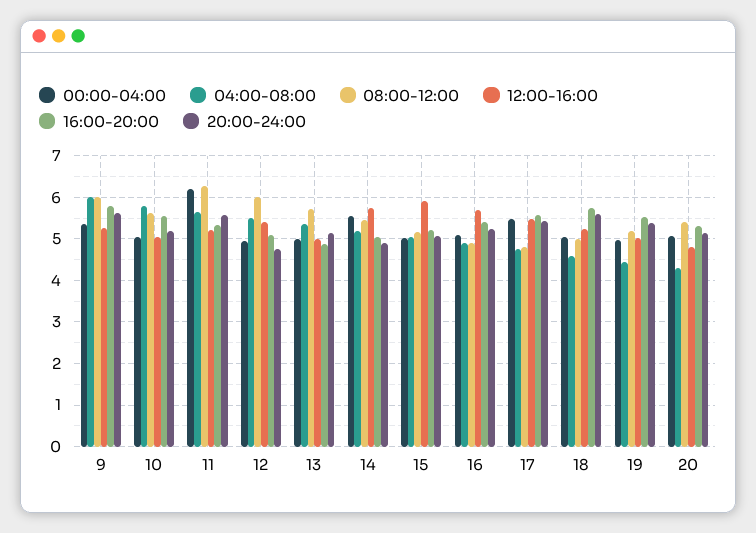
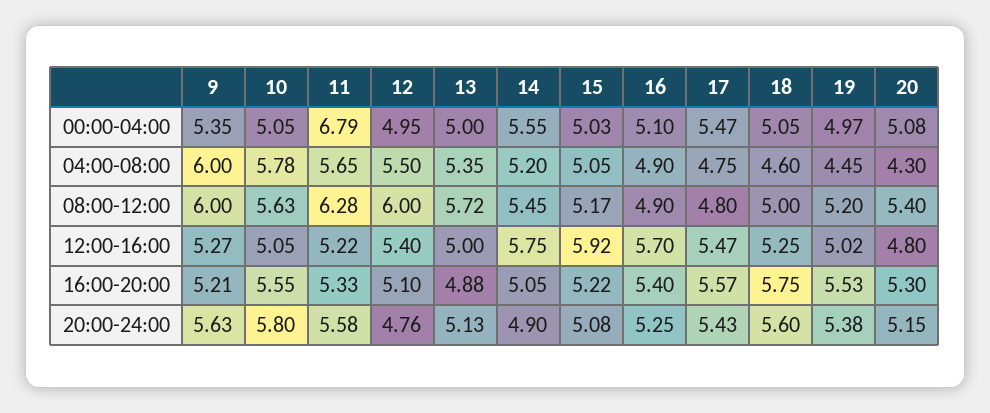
16:00-20:00, 9: 5.8 -> 5.21
20:00-24:00, 10: 5.2 -> 5.8
00:00-04:00, 11: 6.2 -> 6.79

